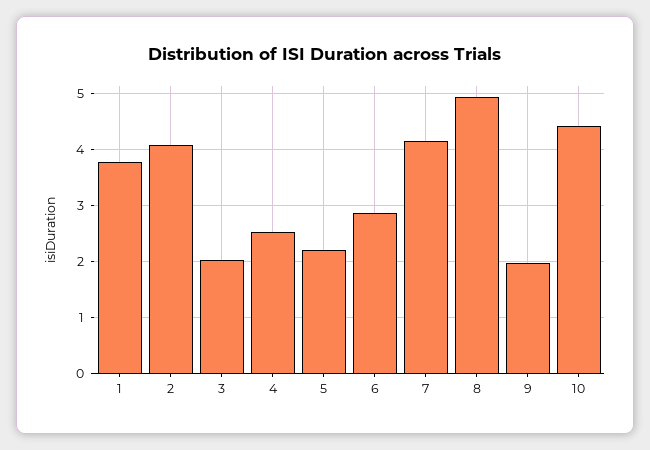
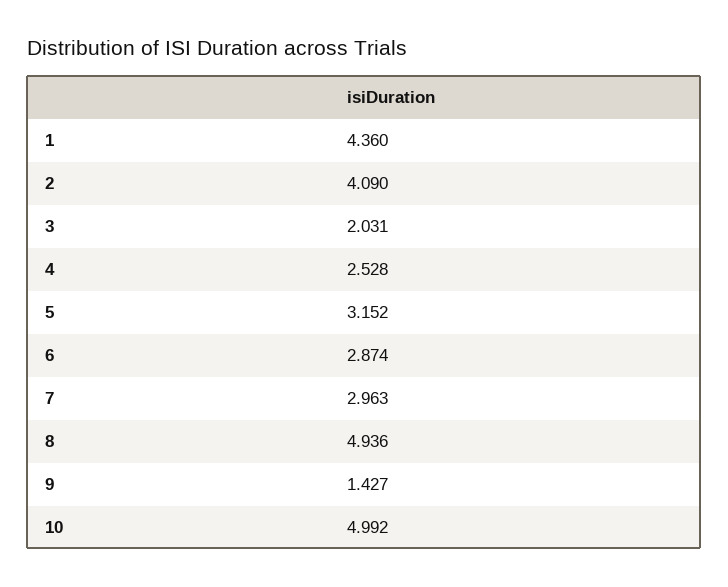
1: 3.8 -> 4.36
5: 2.2 -> 3.152
7: 4.2 -> 2.963
9: 2 -> 1.427
10: 4.4 -> 4.992

